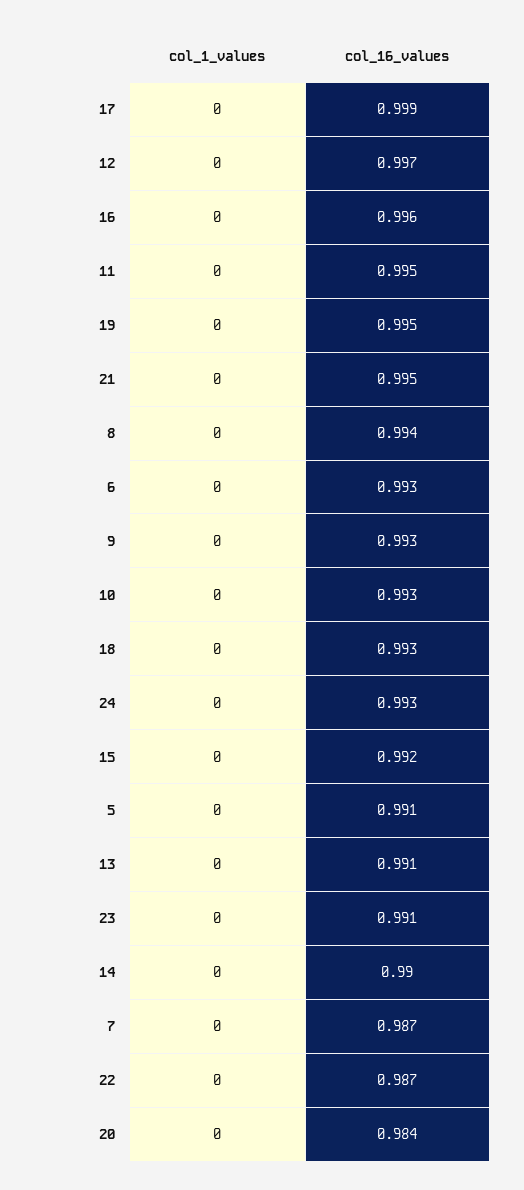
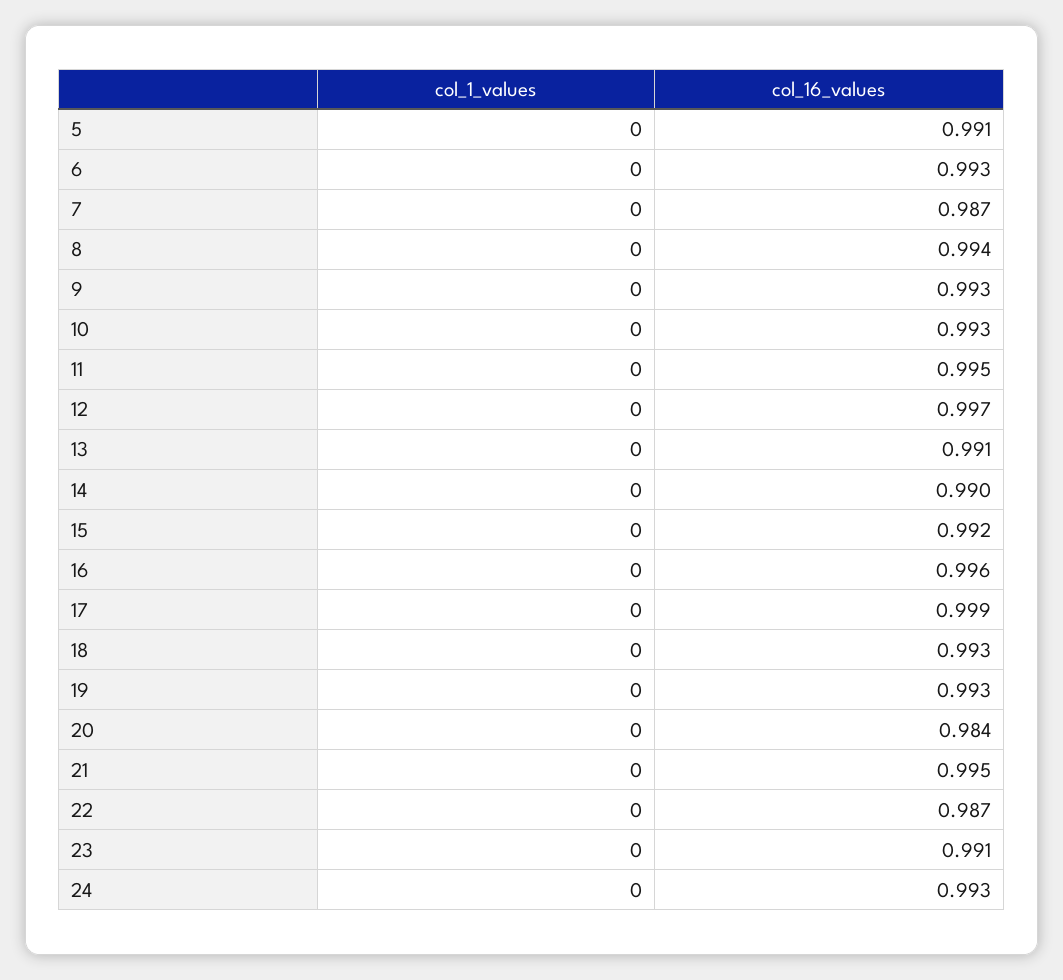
col_16_values, 19: 0.995 -> 0.993

